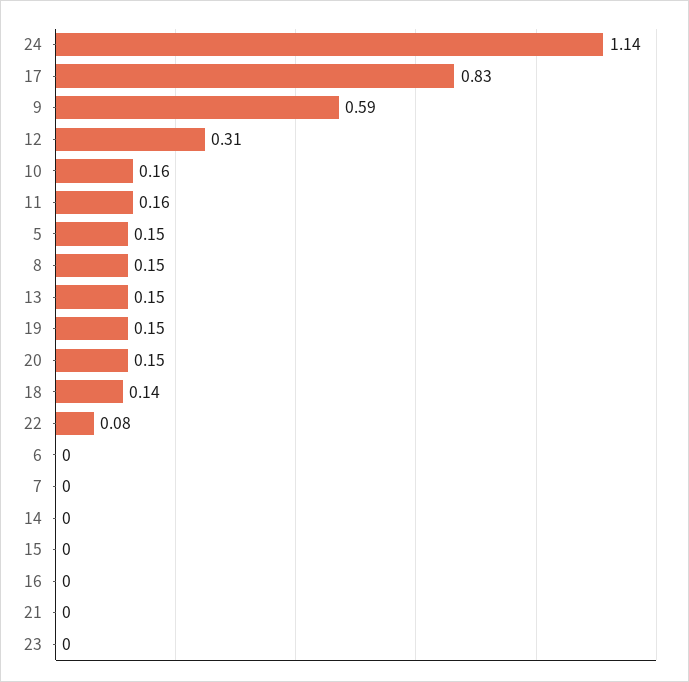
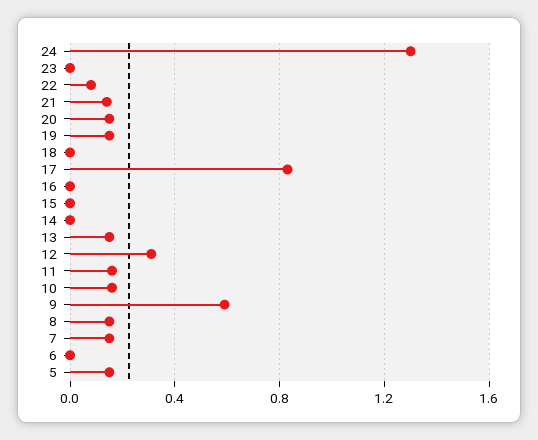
24: 1.14 -> 1.3
18: 0.14 -> 0
7: 0 -> 0.15
21: 0 -> 0.15

